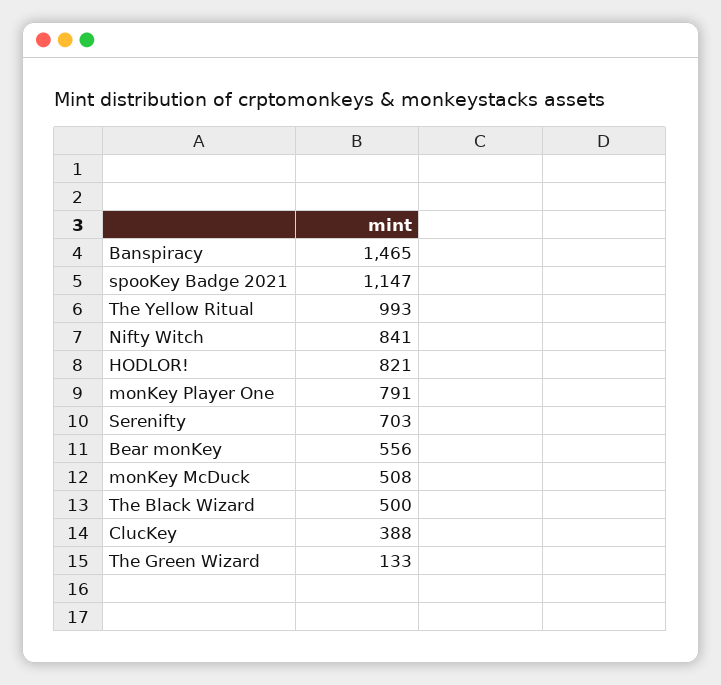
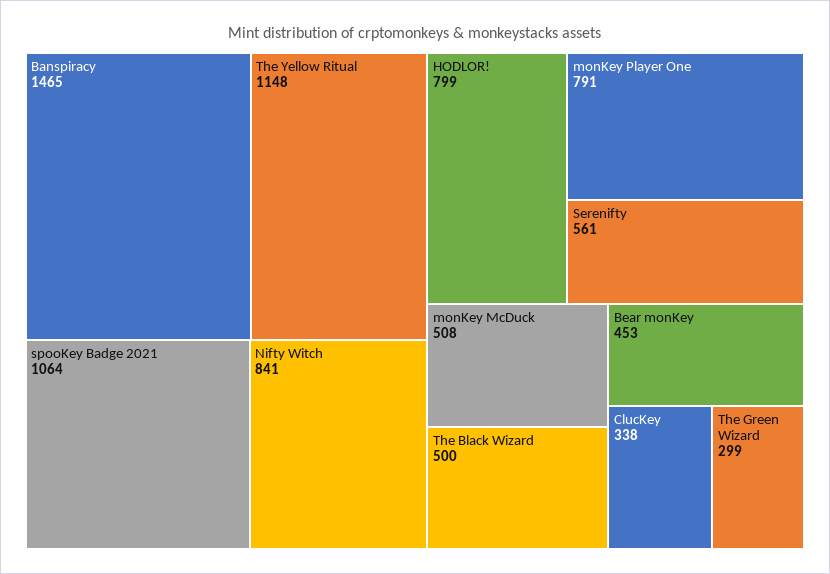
spooKey Badge 2021: 1147 -> 1064
The Yellow Ritual: 993 -> 1148
HODLOR!: 821 -> 799
Serenifty: 703 -> 561
Bear monKey: 556 -> 453
ClucKey: 388 -> 338
The Green Wizard: 133 -> 299

